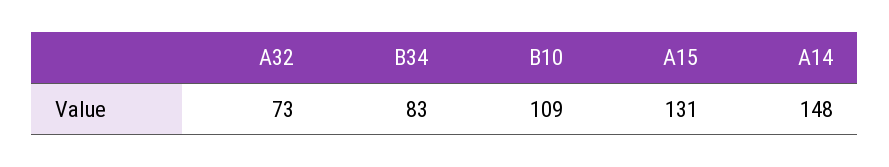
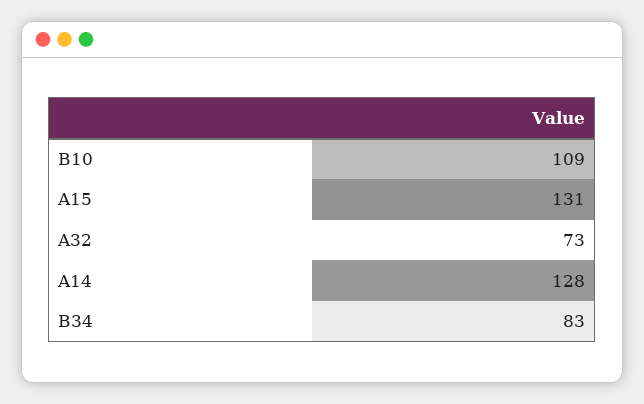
A14: 148 -> 128

